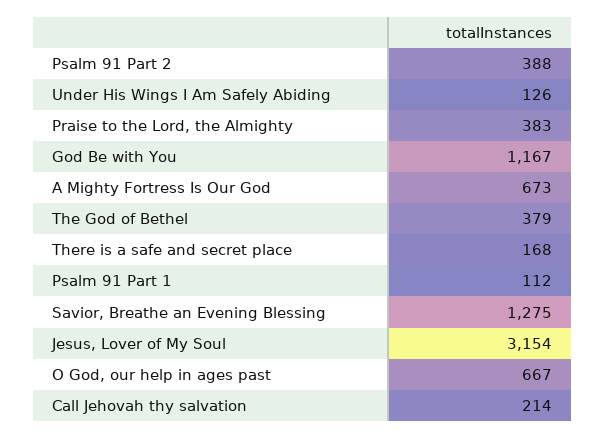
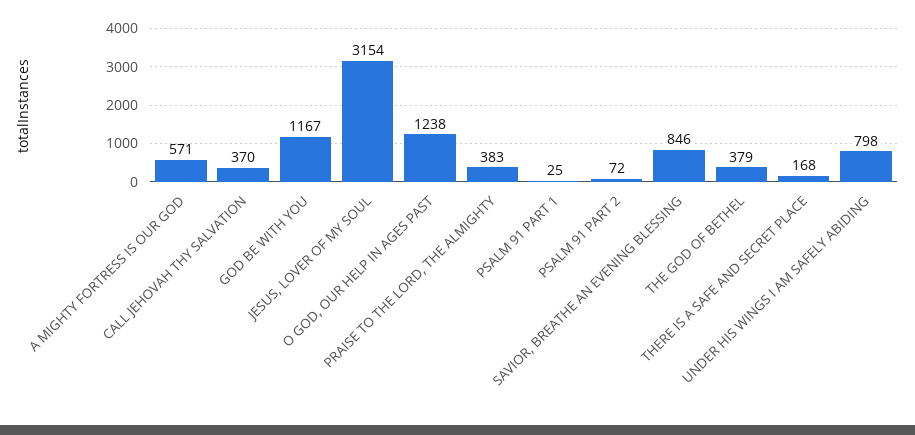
Psalm 91 Part 2: 388 -> 72
Under His Wings I Am Safely Abiding: 126 -> 798
A Mighty Fortress Is Our God: 673 -> 571
Psalm 91 Part 1: 112 -> 25
Savior, Breathe an Evening Blessing: 1275 -> 846
O God, our help in ages past: 667 -> 1238
Call Jehovah thy salvation: 214 -> 370

